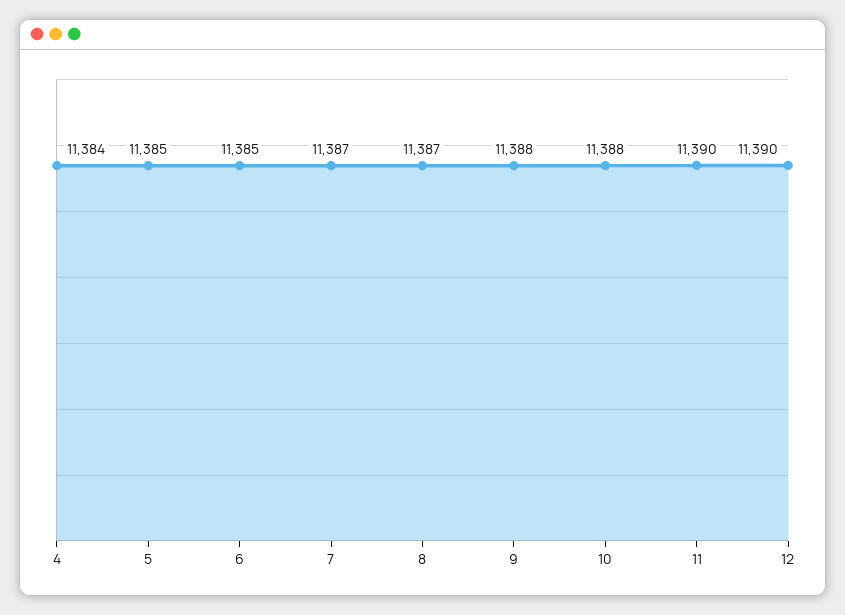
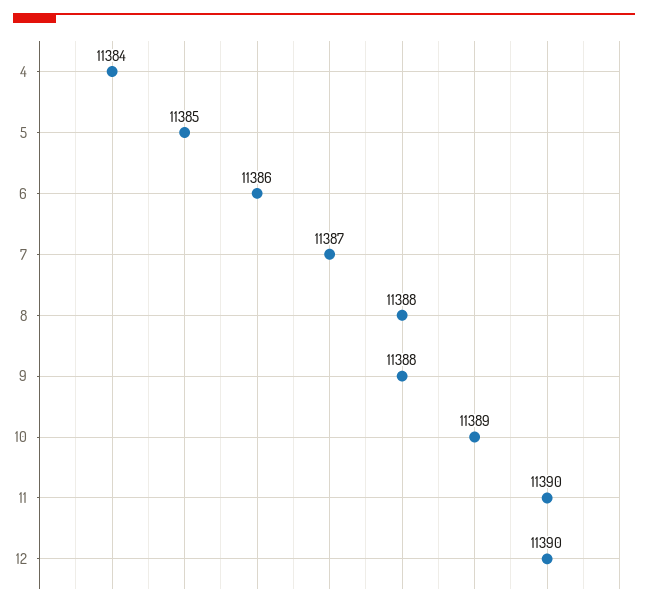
6: 11385 -> 11386
8: 11387 -> 11388
10: 11388 -> 11389

